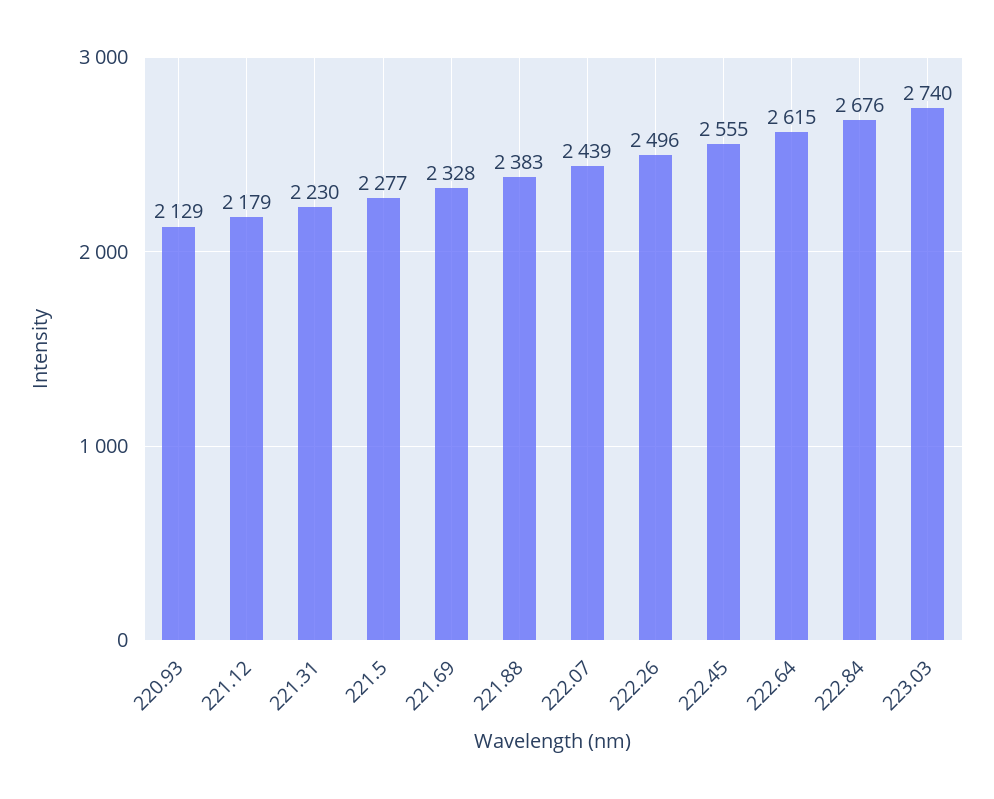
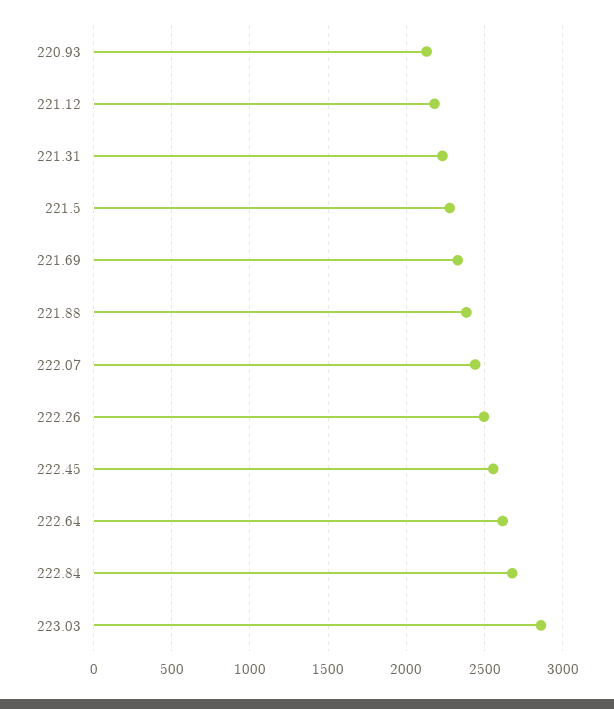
223.03: 2740 -> 2850

